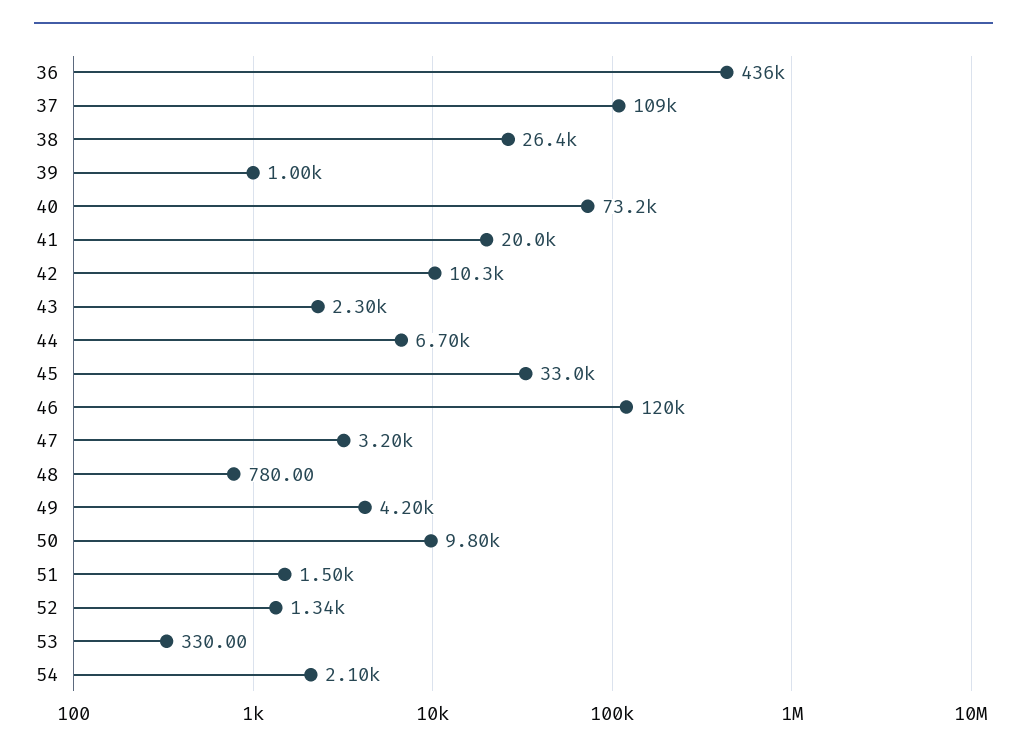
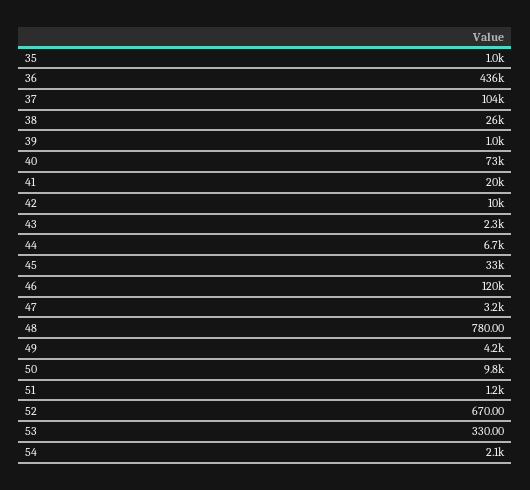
37: 109000 -> 104000
51: 1500 -> 1200
52: 1340 -> 670
35: none -> 1000

